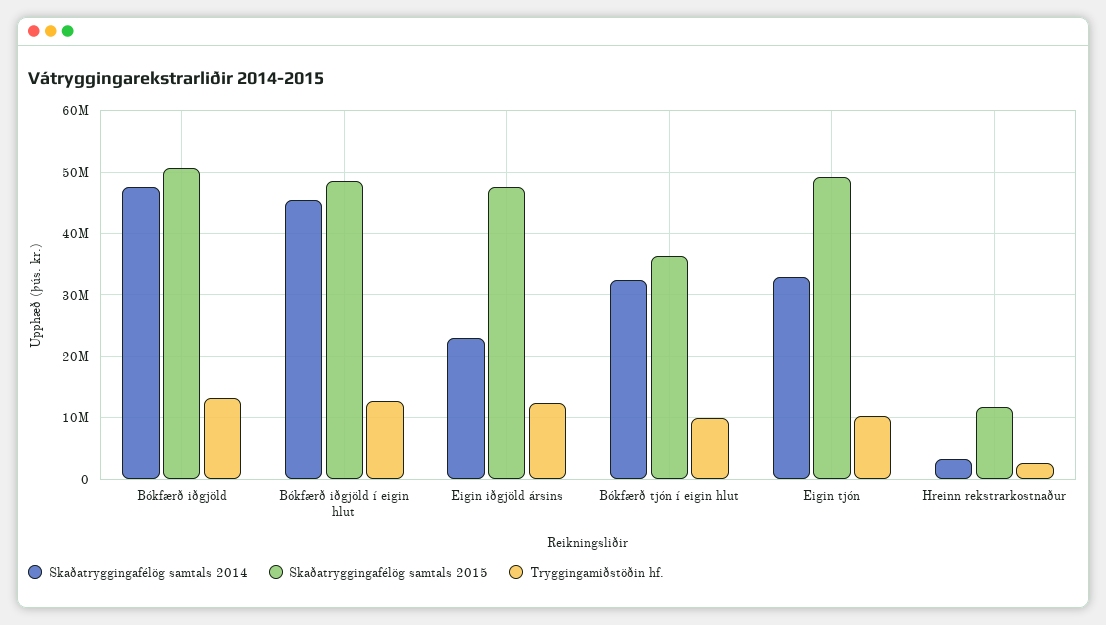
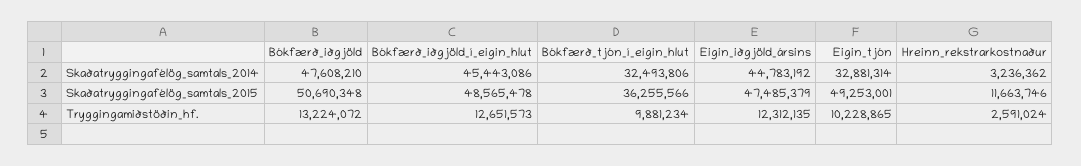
Skaðatryggingafélög samtals 2014, Eigin iðgjöld ársins: 23000000 -> 44783192

